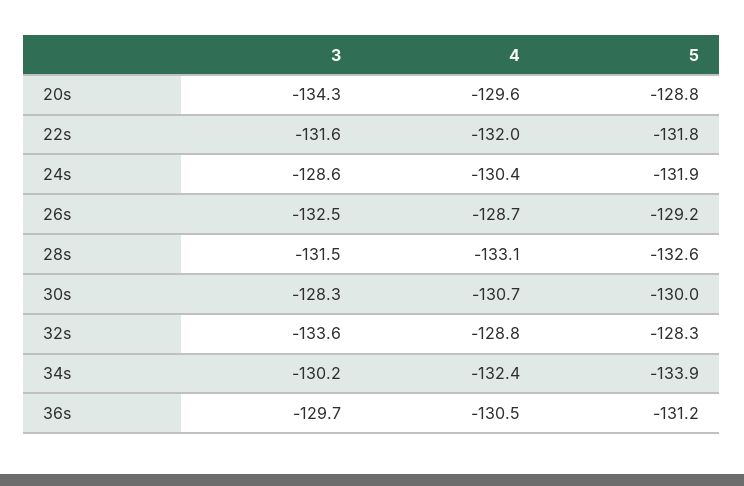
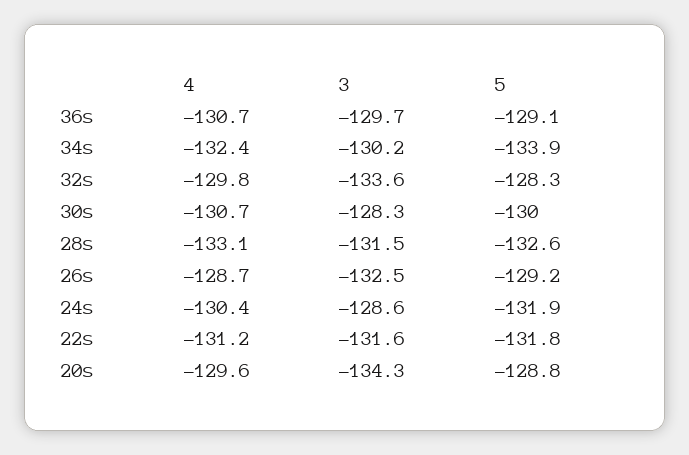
4, 22s: -132 -> -131.2
4, 32s: -128.8 -> -129.8
4, 36s: -130.5 -> -130.7
5, 36s: -131.2 -> -129.1

